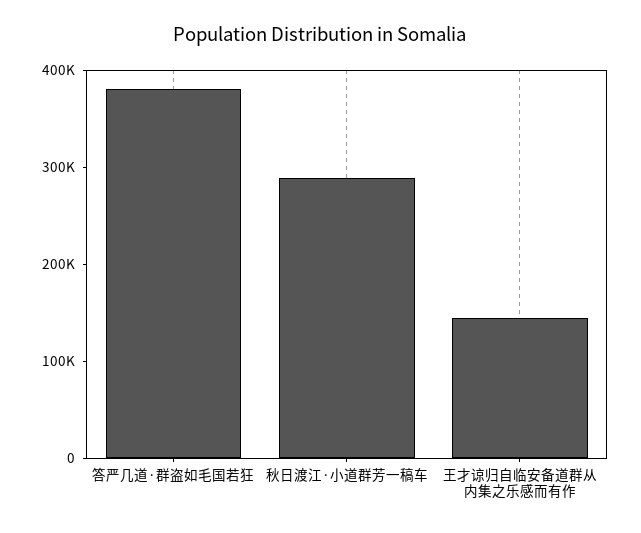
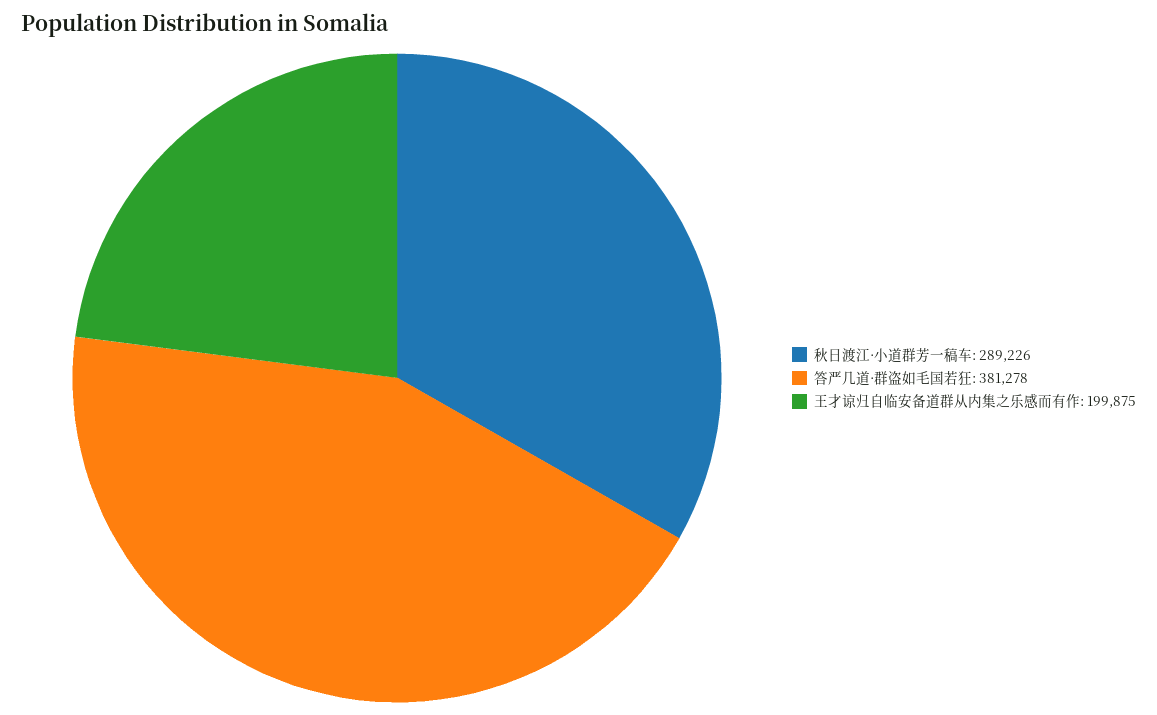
王才谅归自临安备道群从内集之乐感而有作: 140000 -> 199875

